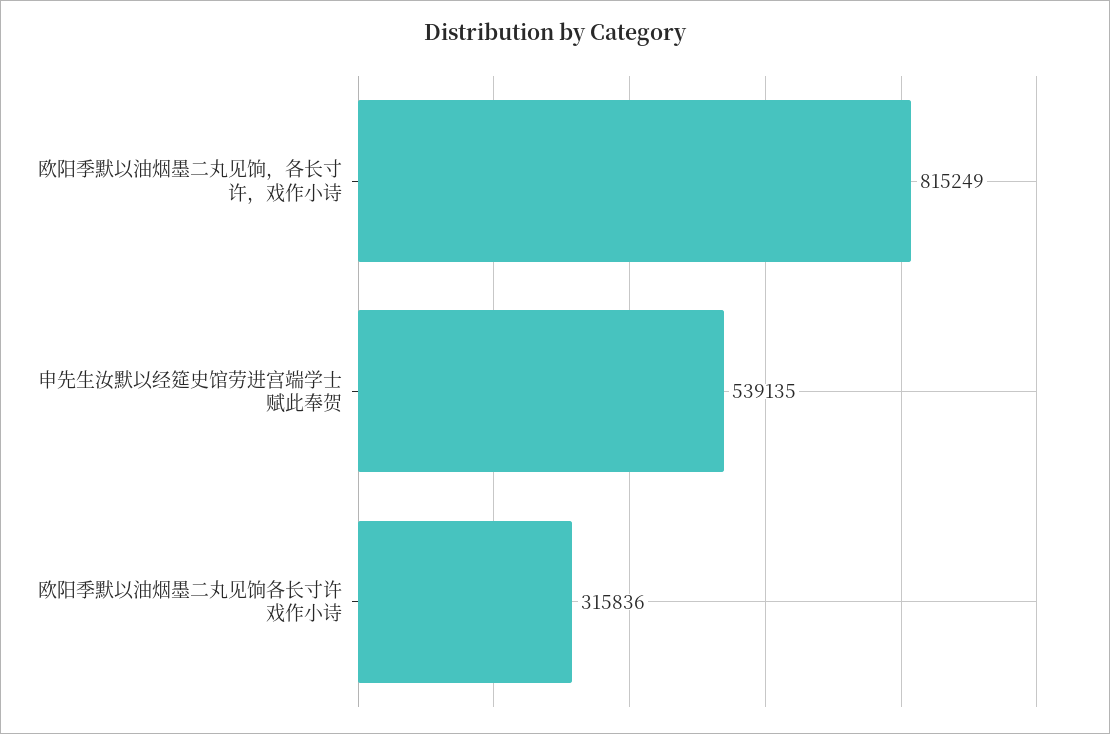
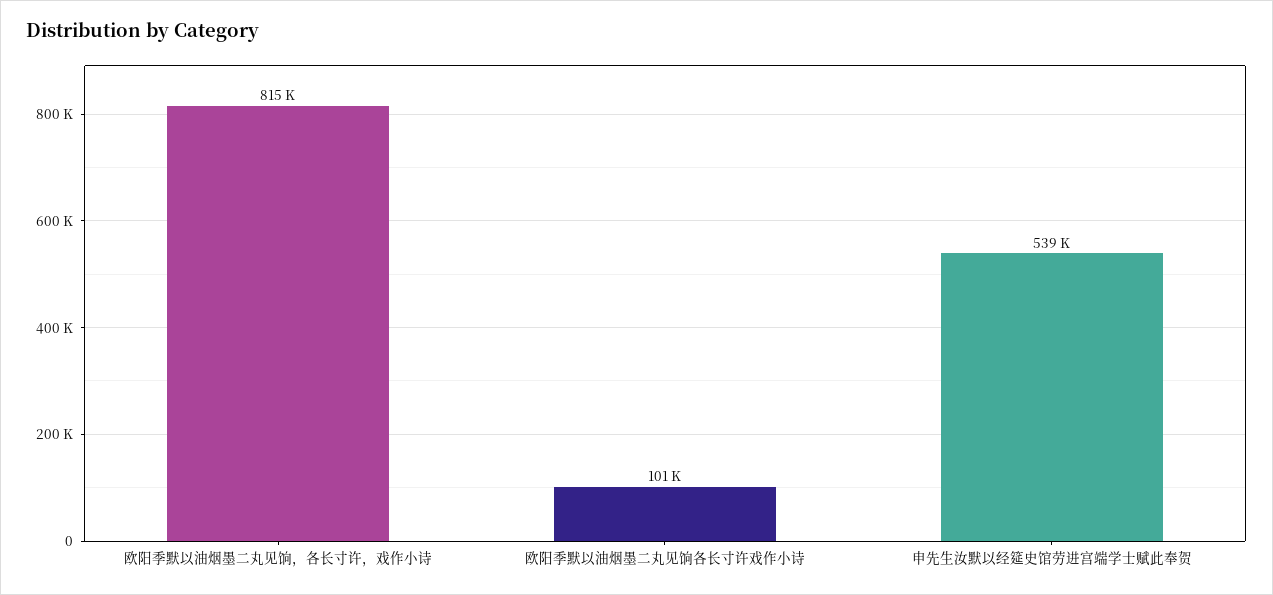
欧阳季默以油烟墨二丸见饷各长寸许戏作小诗: 315836 -> 101000

